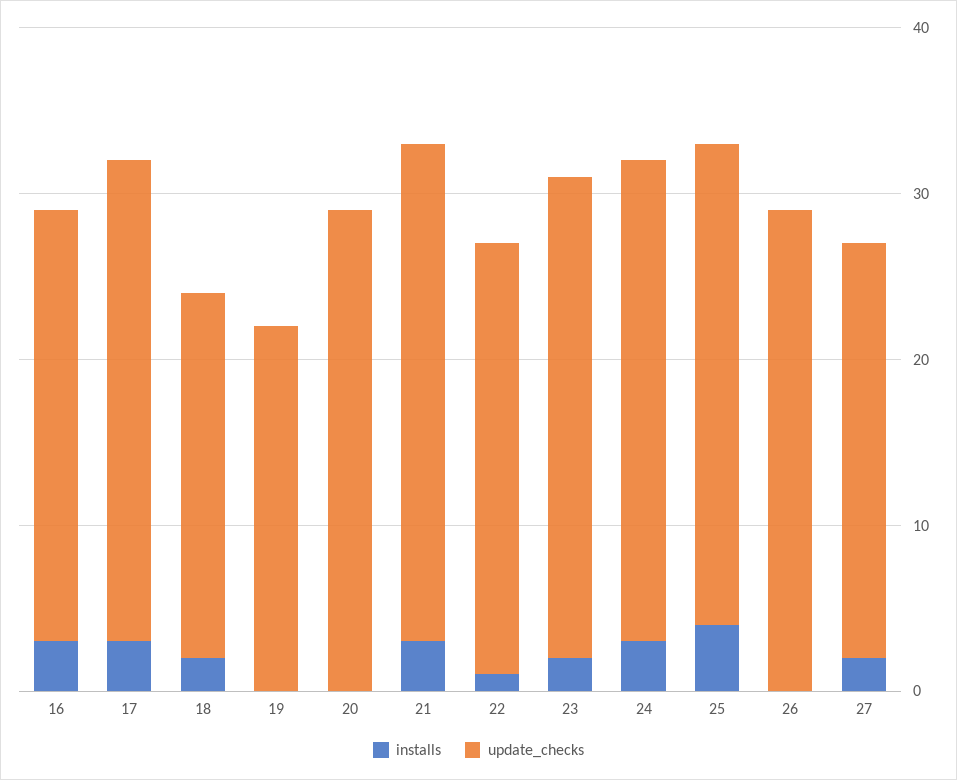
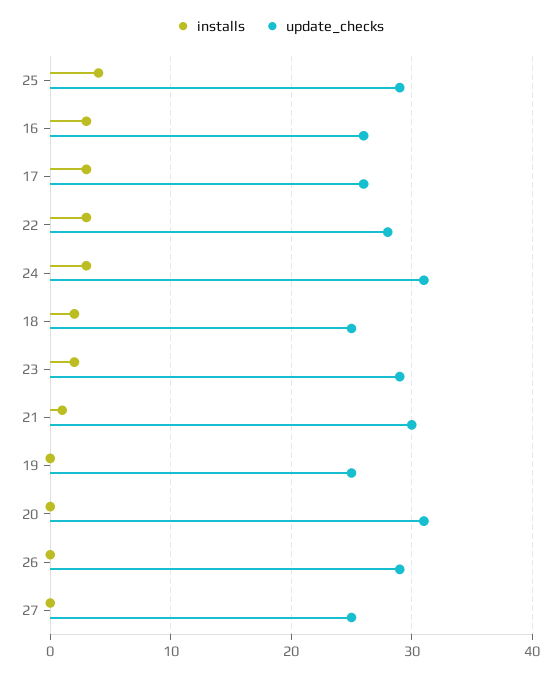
update_checks, 17: 29 -> 26
update_checks, 18: 22 -> 25
update_checks, 19: 22 -> 25
update_checks, 20: 29 -> 31
installs, 21: 3 -> 1
installs, 22: 1 -> 3
update_checks, 22: 26 -> 28
update_checks, 24: 29 -> 31
installs, 27: 2 -> 0

